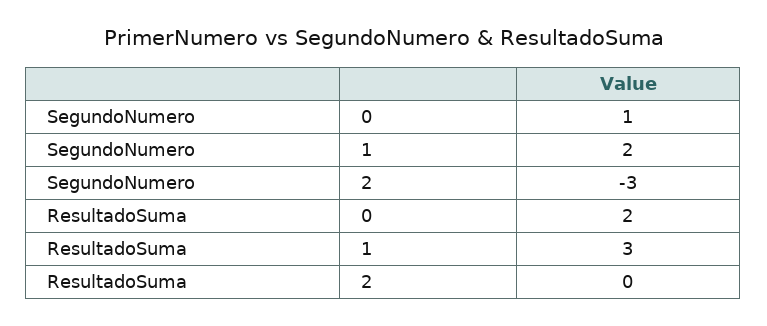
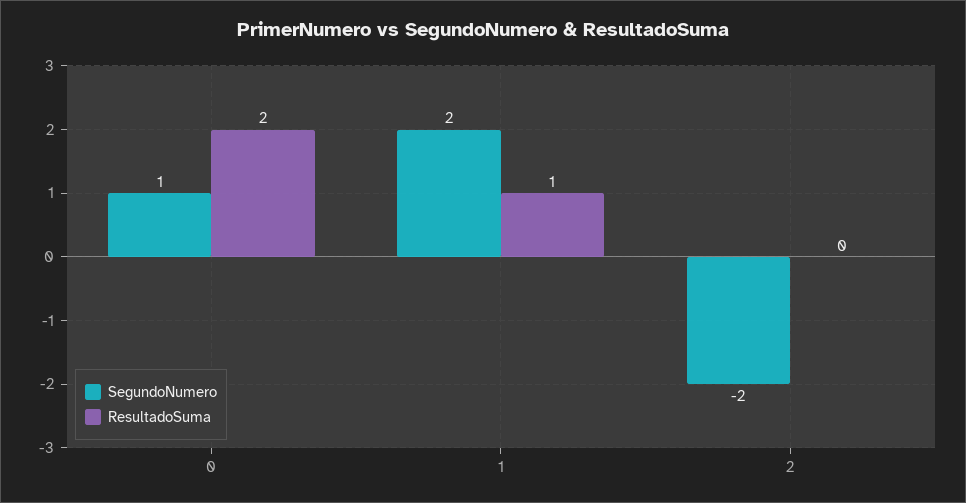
SegundoNumero, 2: -3 -> -2
ResultadoSuma, 1: 3 -> 1

